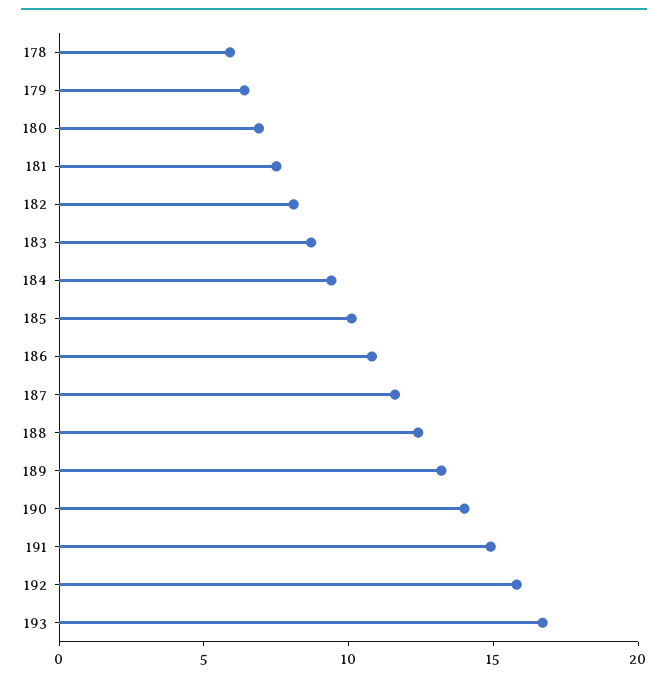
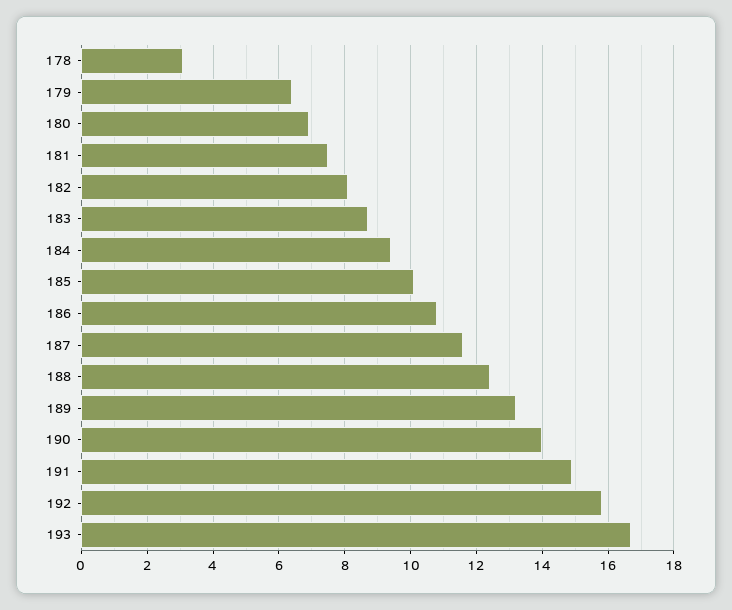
178: 6 -> 3

